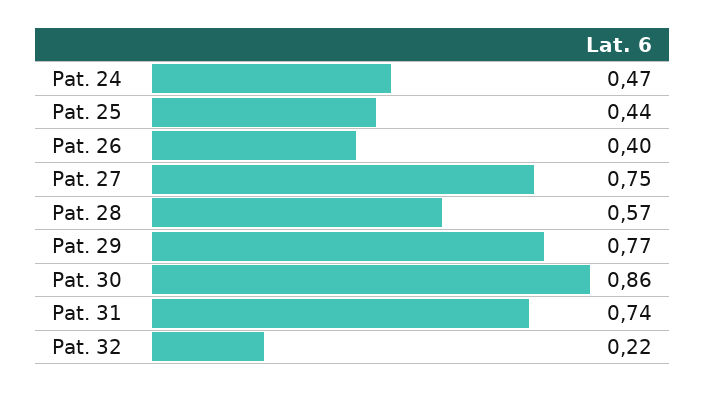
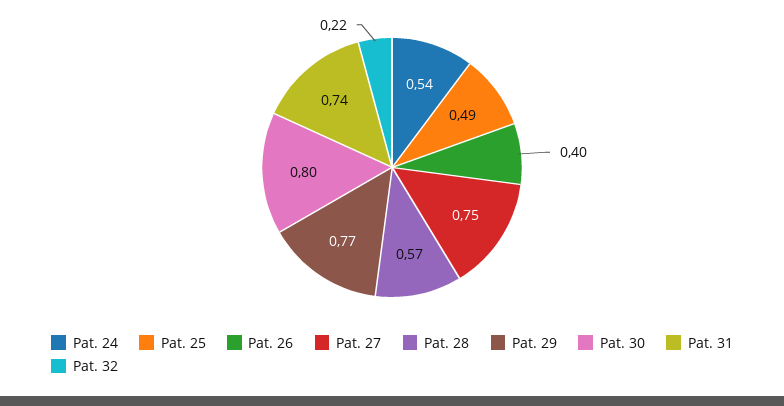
Pat. 24: 0.47 -> 0.54
Pat. 25: 0.44 -> 0.49
Pat. 30: 0.86 -> 0.8

